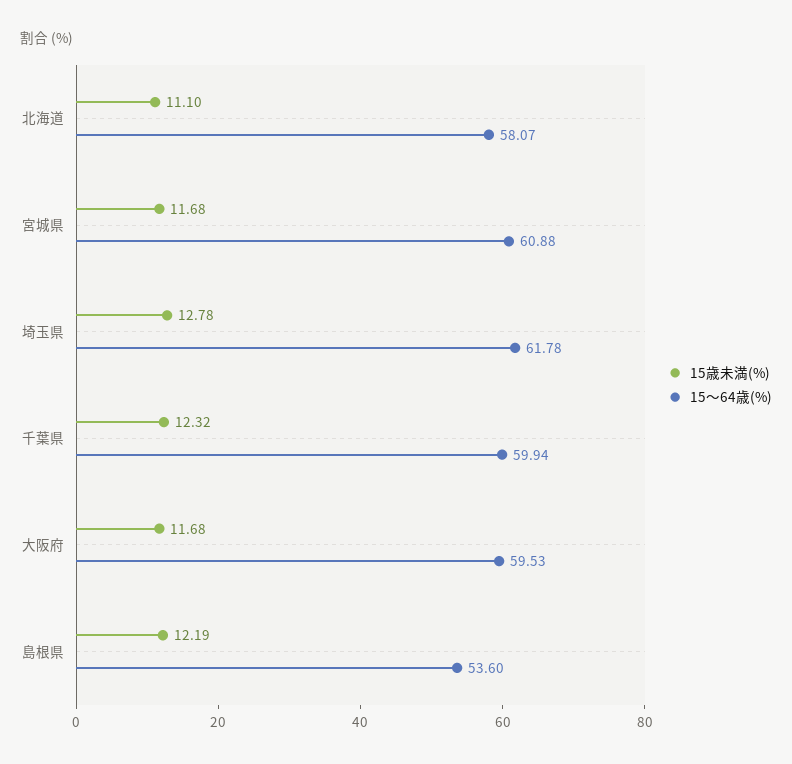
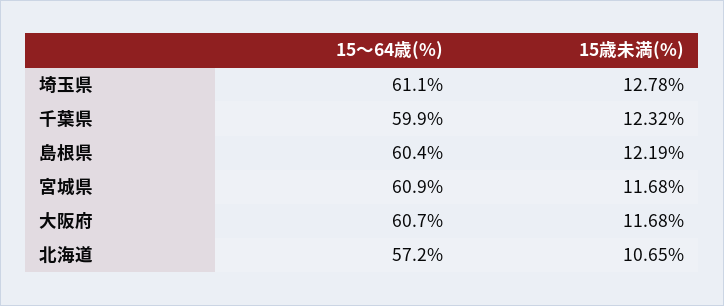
15歳未満(%), 北海道: 11.1 -> 10.65
15～64歳(%), 北海道: 58.07 -> 57.2
15～64歳(%), 埼玉県: 61.78 -> 61.1
15～64歳(%), 大阪府: 59.53 -> 60.7
15～64歳(%), 島根県: 53.6 -> 60.4

